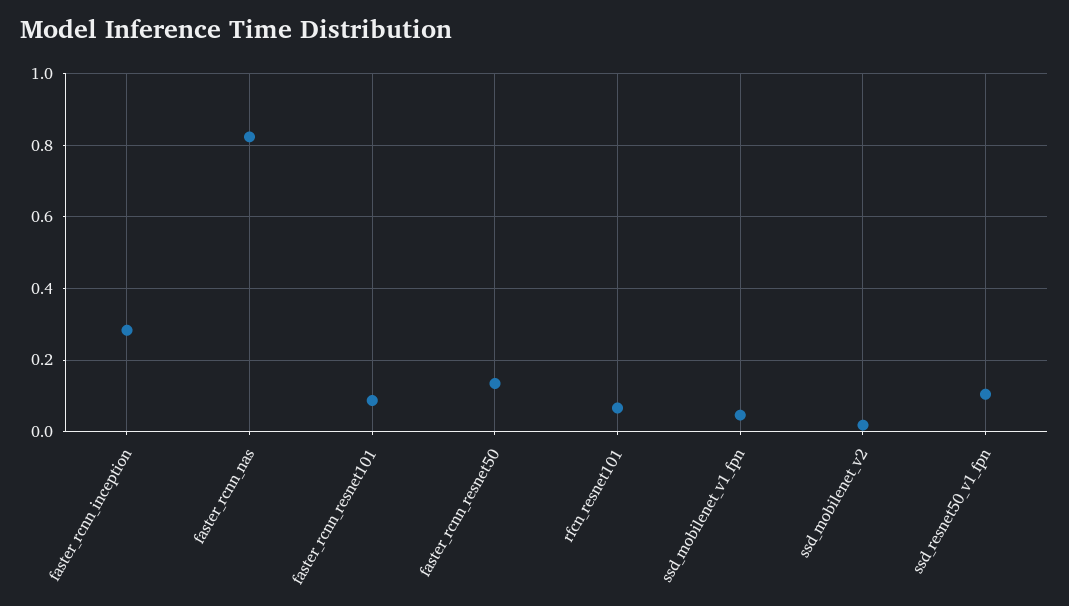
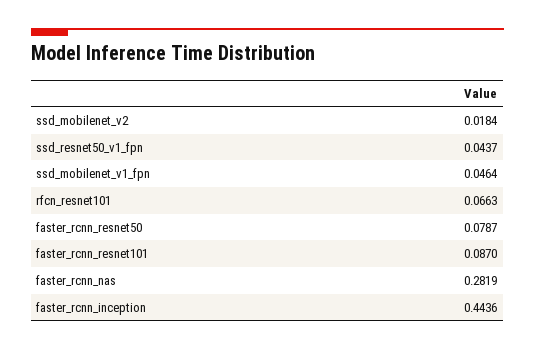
faster_rcnn_inception: 0.28 -> 0.4436
faster_rcnn_nas: 0.82 -> 0.2819
faster_rcnn_resnet50: 0.14 -> 0.0787
ssd_resnet50_v1_fpn: 0.1 -> 0.0437

